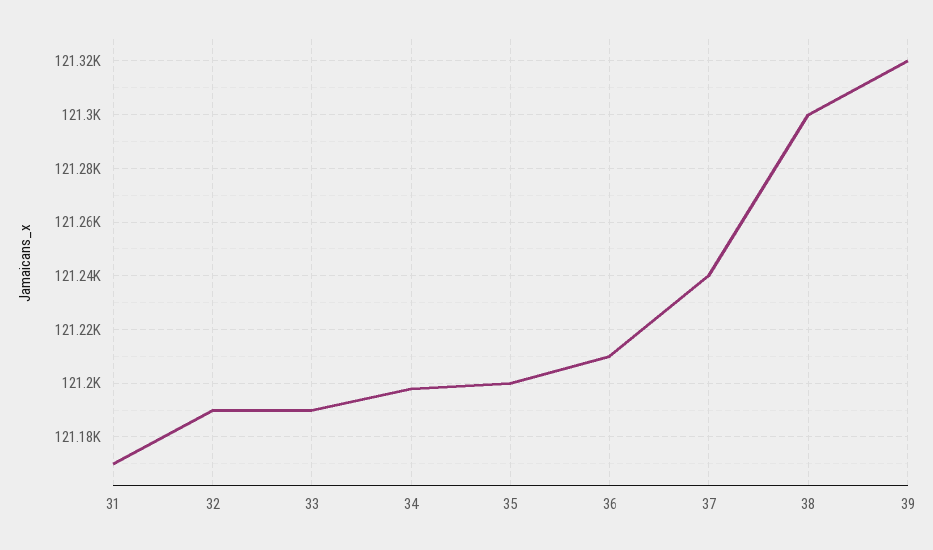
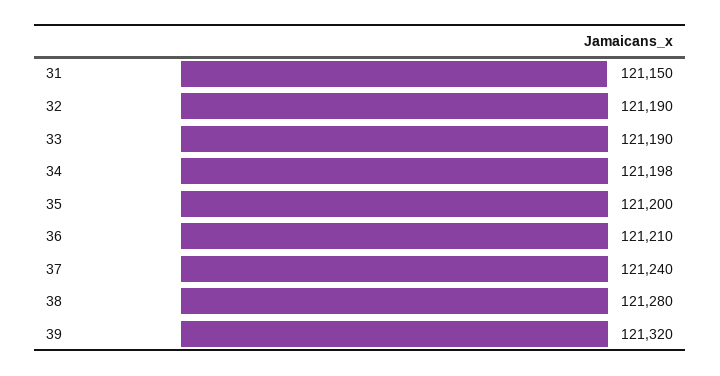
31: 121170 -> 121150
38: 121300 -> 121280

